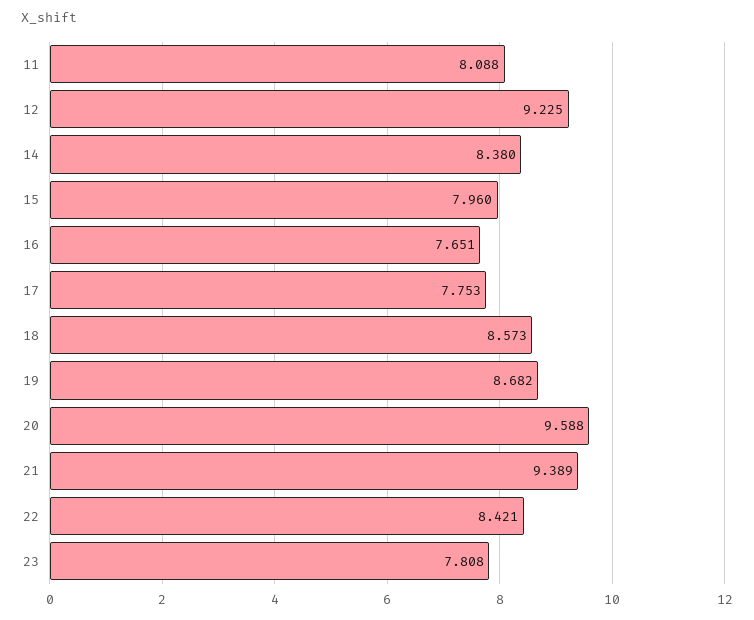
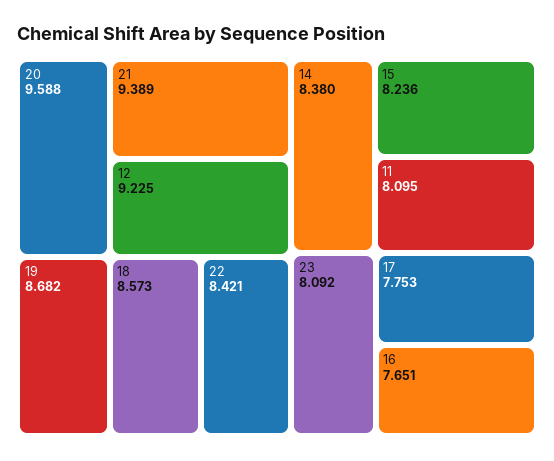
11: 8.088 -> 8.095
15: 7.96 -> 8.236
23: 7.808 -> 8.092

